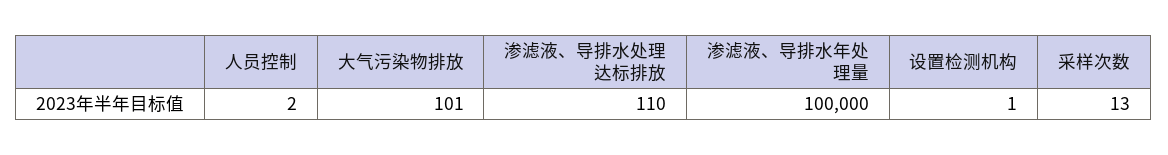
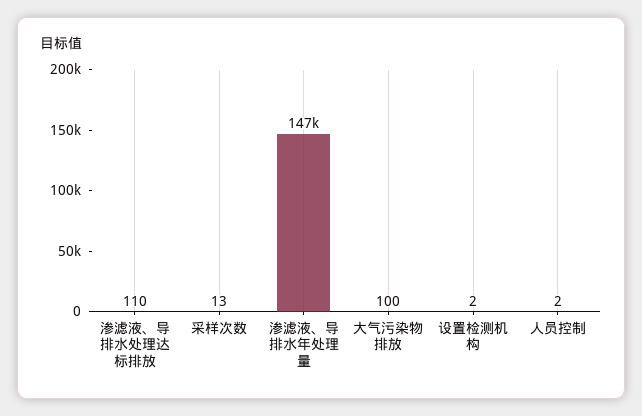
大气污染物排放: 101 -> 100
渗滤液、导排水年处理量: 100000 -> 147000
设置检测机构: 1 -> 2

